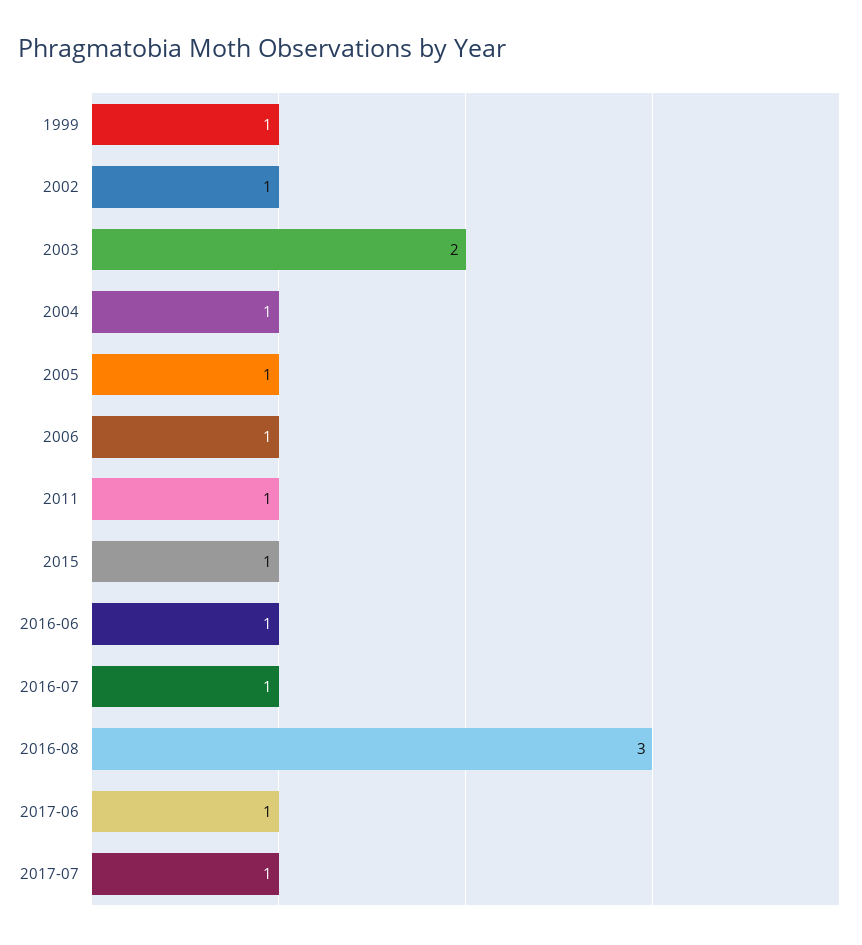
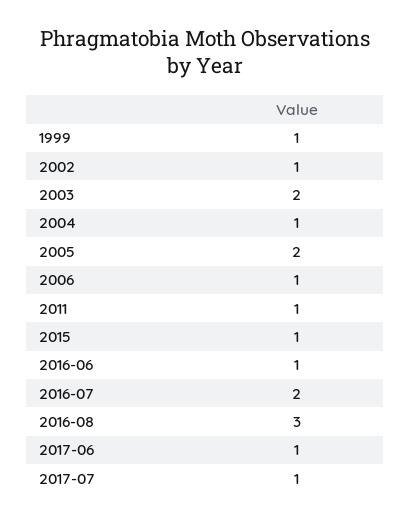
2005: 1 -> 2
2016-07: 1 -> 2

